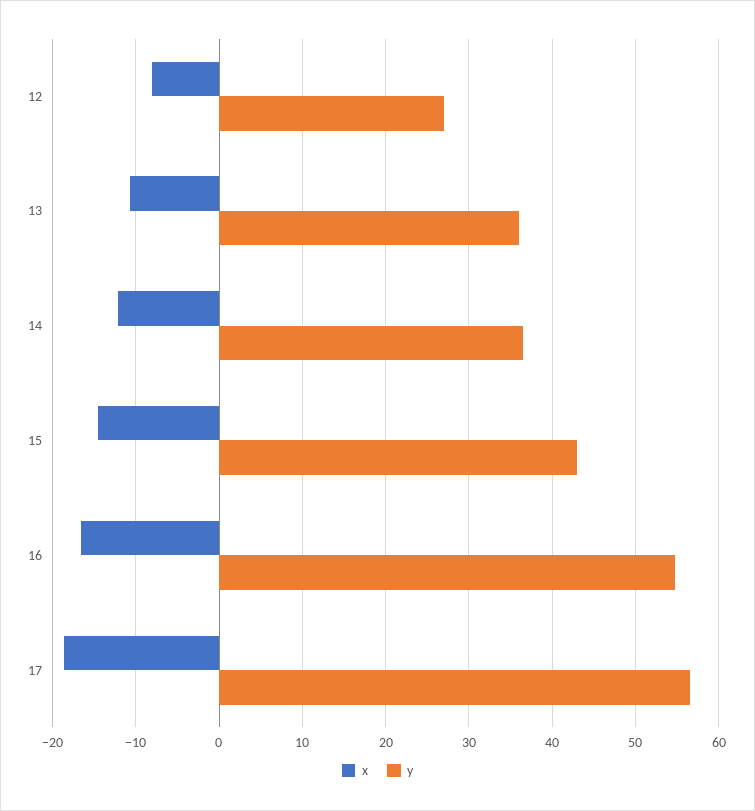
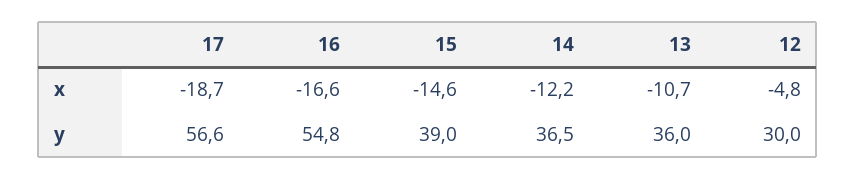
x, 12: -8 -> -4.8
y, 12: 27 -> 30
y, 15: 43 -> 39

